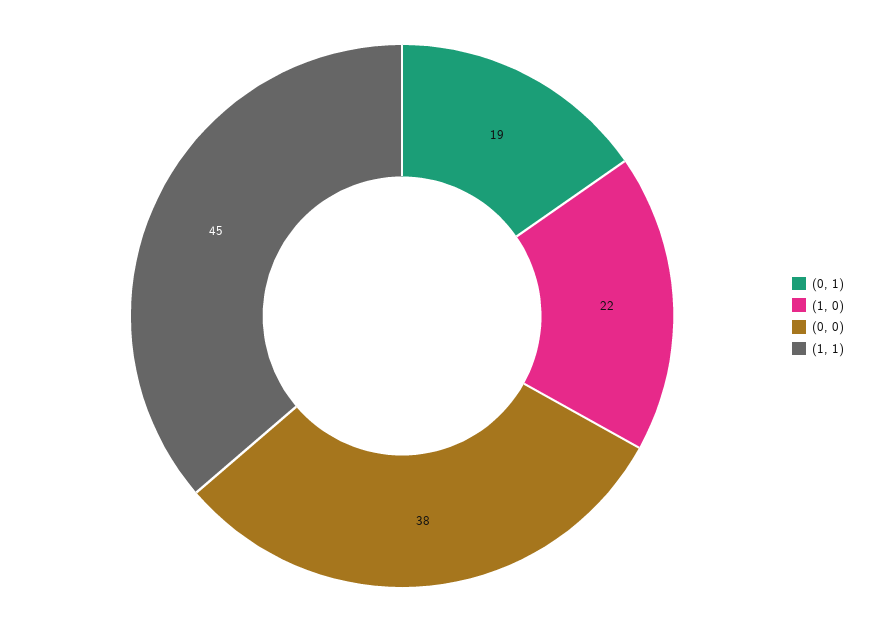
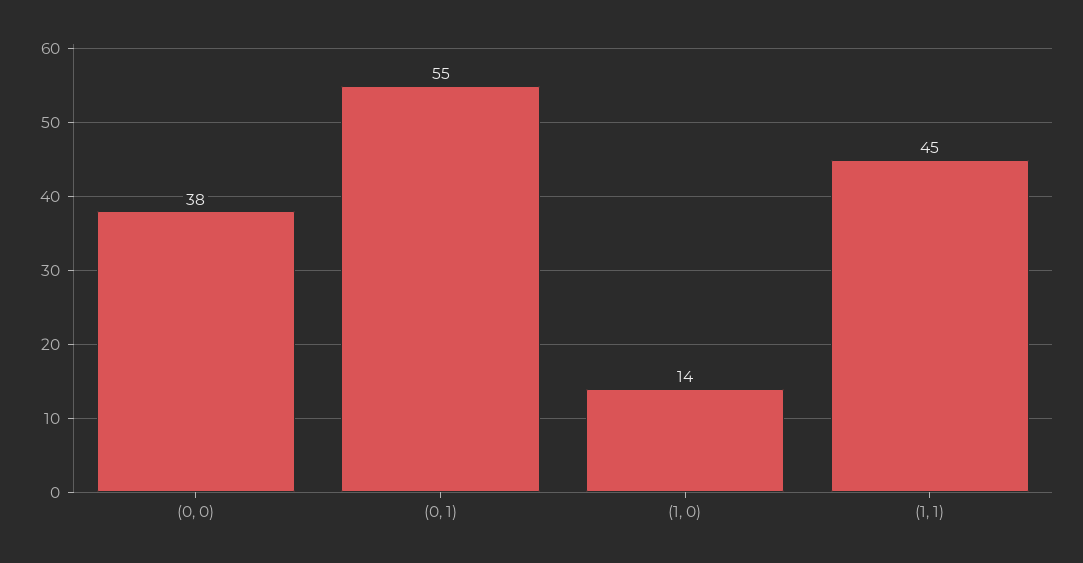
(0, 1): 19 -> 55
(1, 0): 22 -> 14

